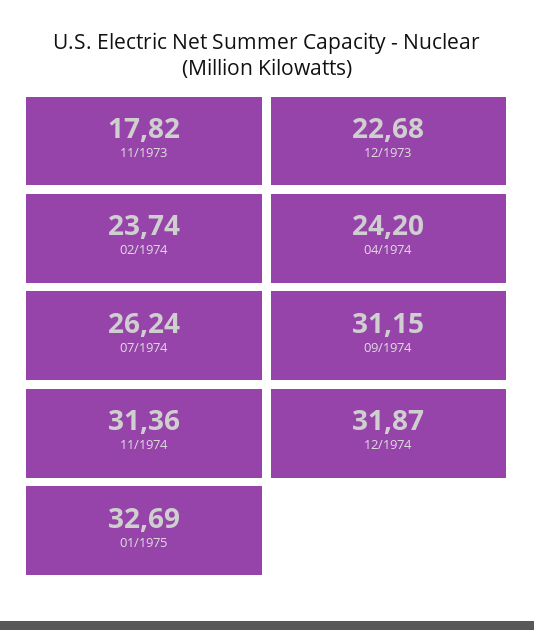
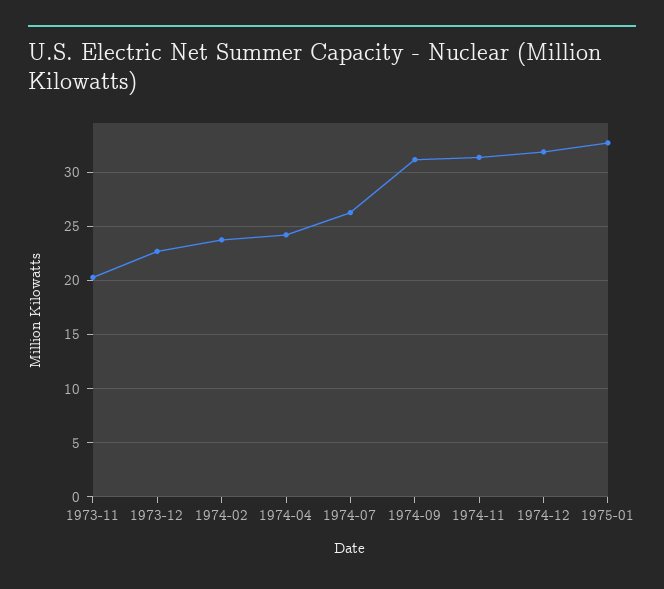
11/1973: 17.82 -> 20

